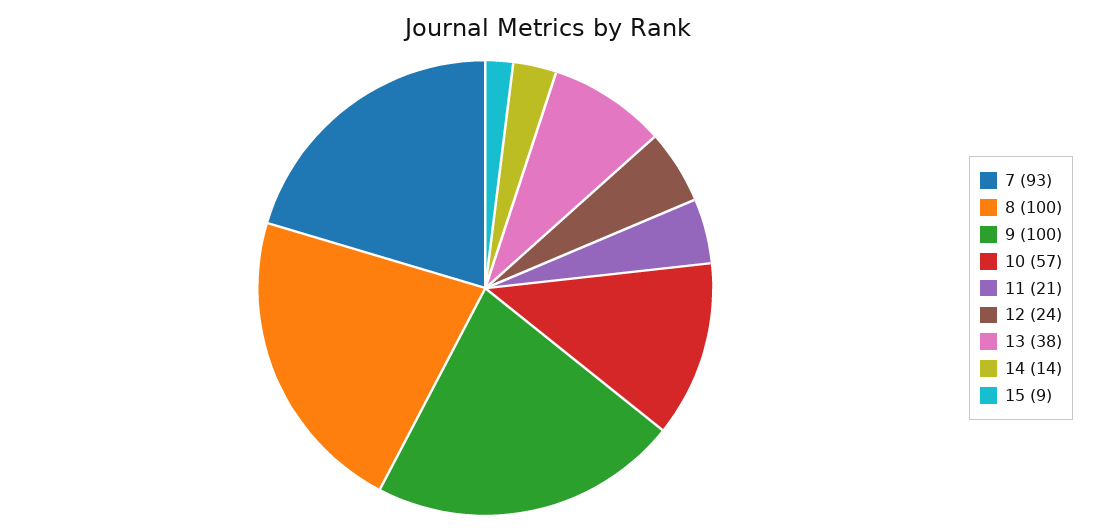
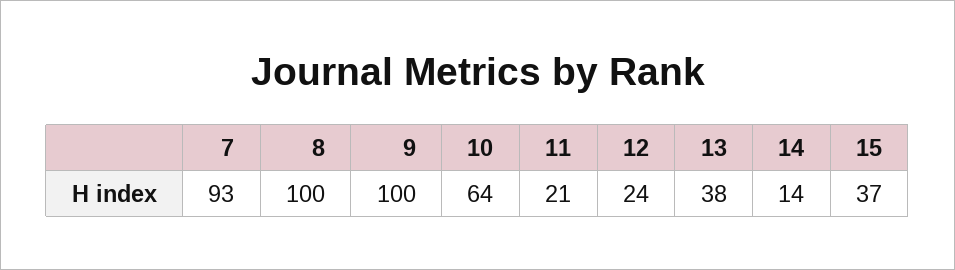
10: 57 -> 64
15: 9 -> 37

